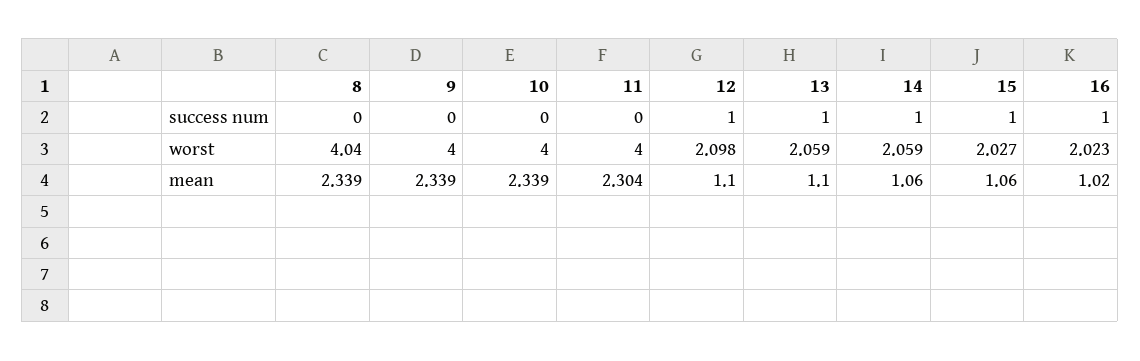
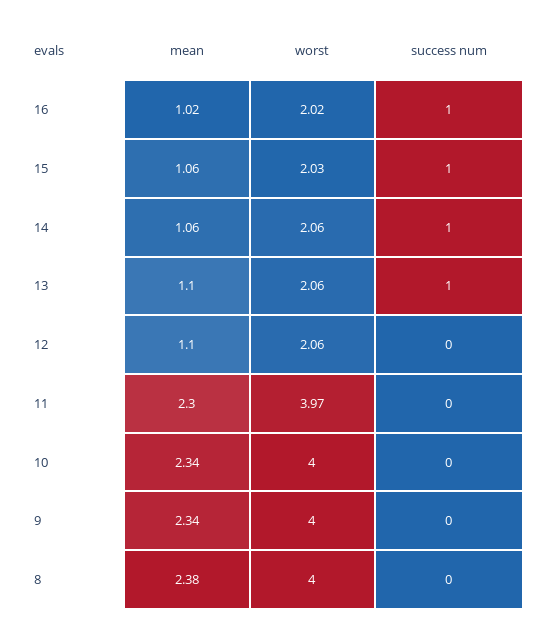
12, success num: 1 -> 0
8, worst: 4.04 -> 4
11, worst: 4 -> 3.97
12, worst: 2.098 -> 2.06
8, mean: 2.339 -> 2.38

